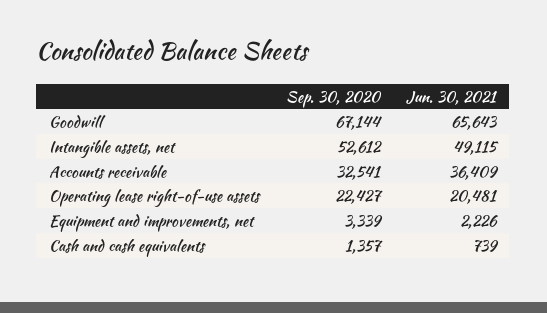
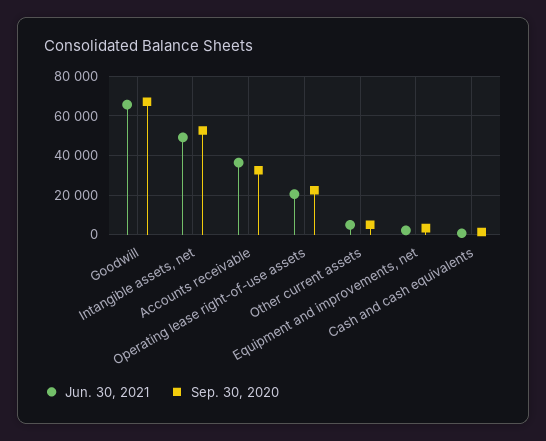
Jun. 30, 2021, Other current assets: none -> 5000
Sep. 30, 2020, Other current assets: none -> 5000

